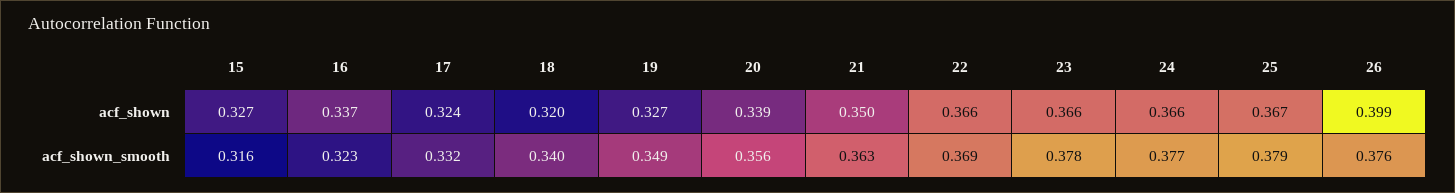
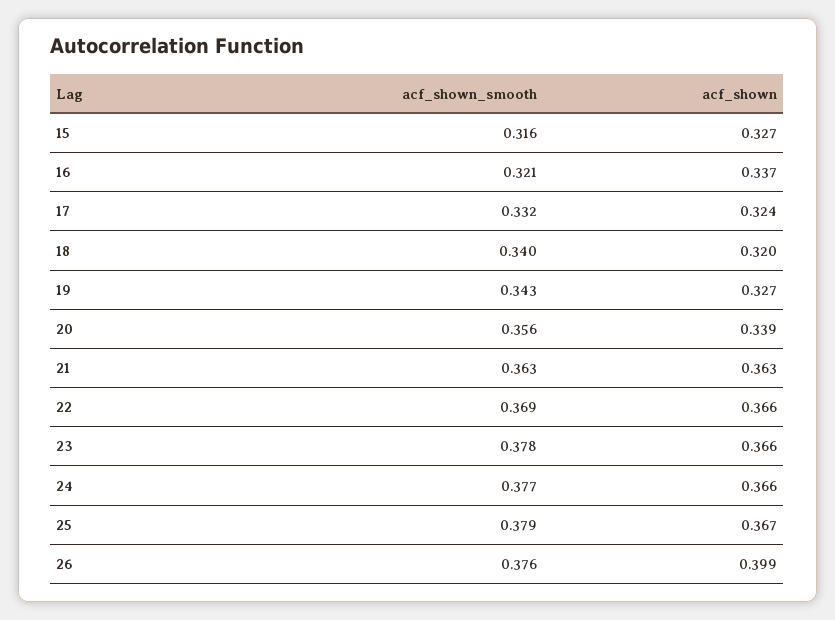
21, acf_shown: 0.35 -> 0.363
16, acf_shown_smooth: 0.323 -> 0.321
19, acf_shown_smooth: 0.349 -> 0.343

